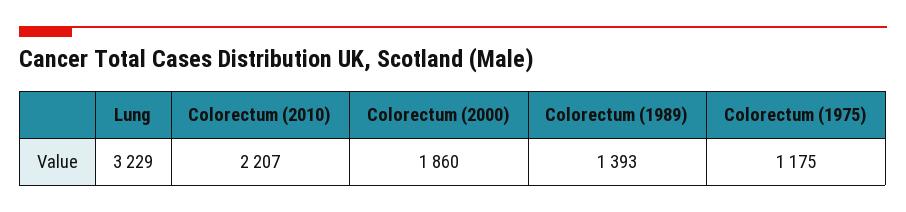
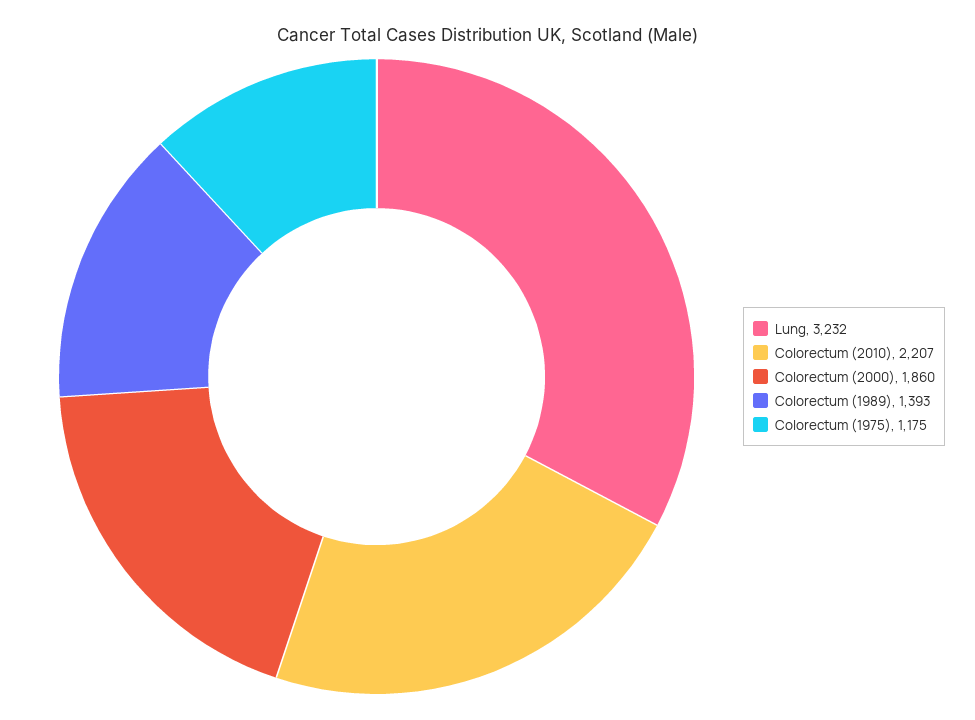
Lung: 3229 -> 3232

